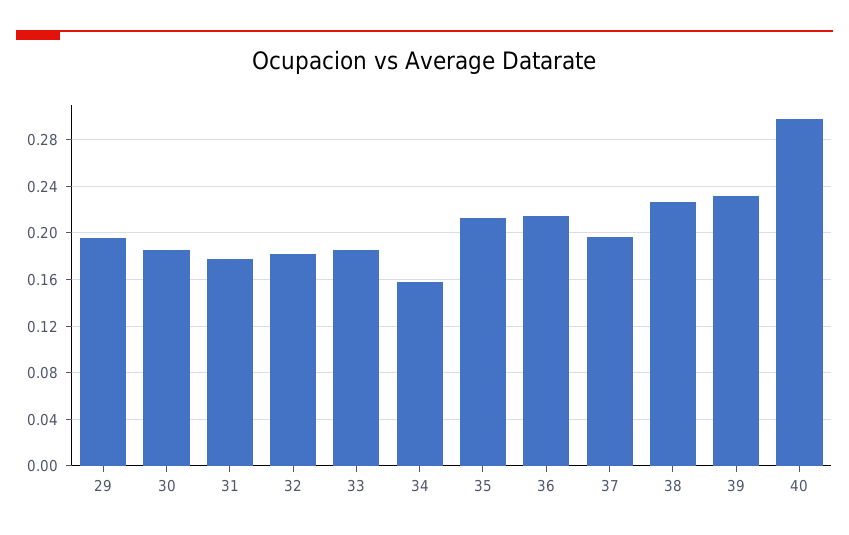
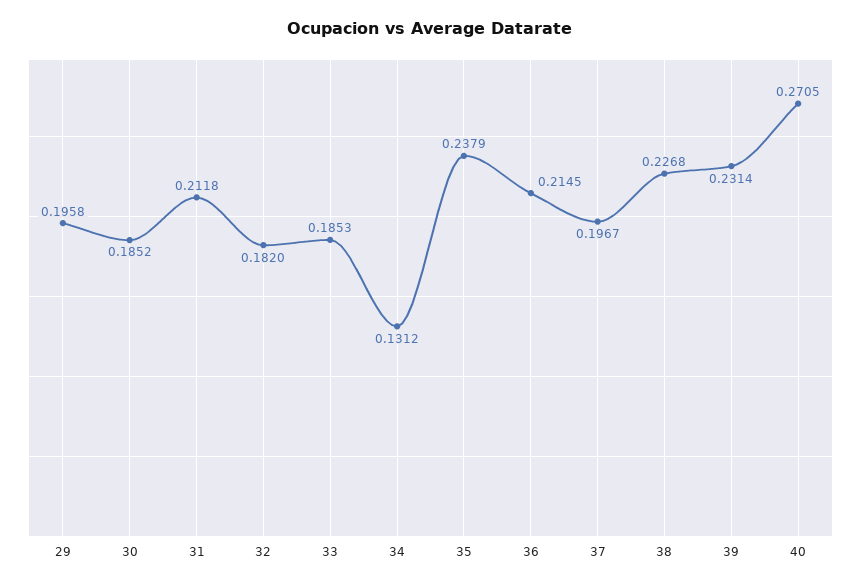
31: 0.18 -> 0.2118
34: 0.16 -> 0.1312
35: 0.21 -> 0.2379
40: 0.3 -> 0.2705

